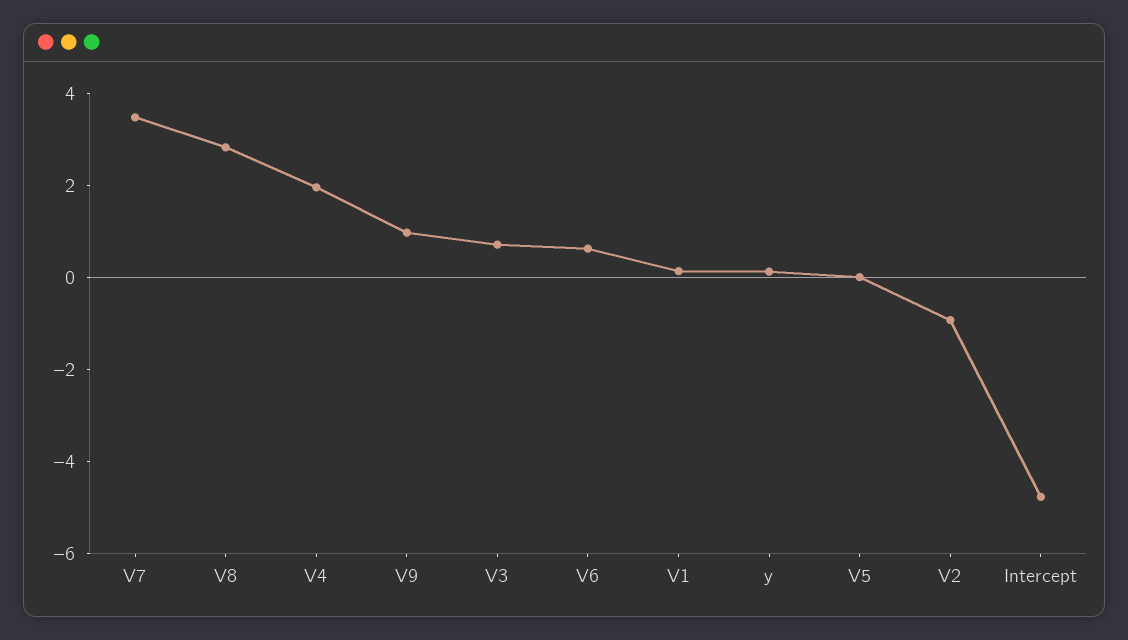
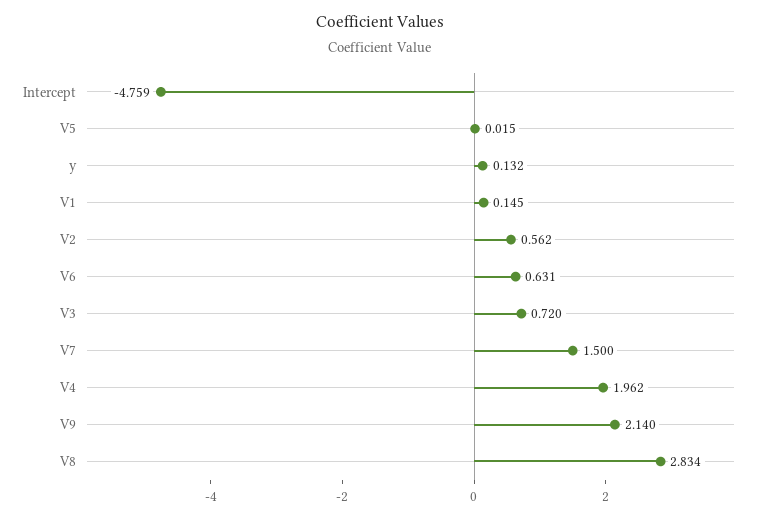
V7: 3.5 -> 1.5
V9: 1 -> 2.14
V2: -1 -> 0.562

